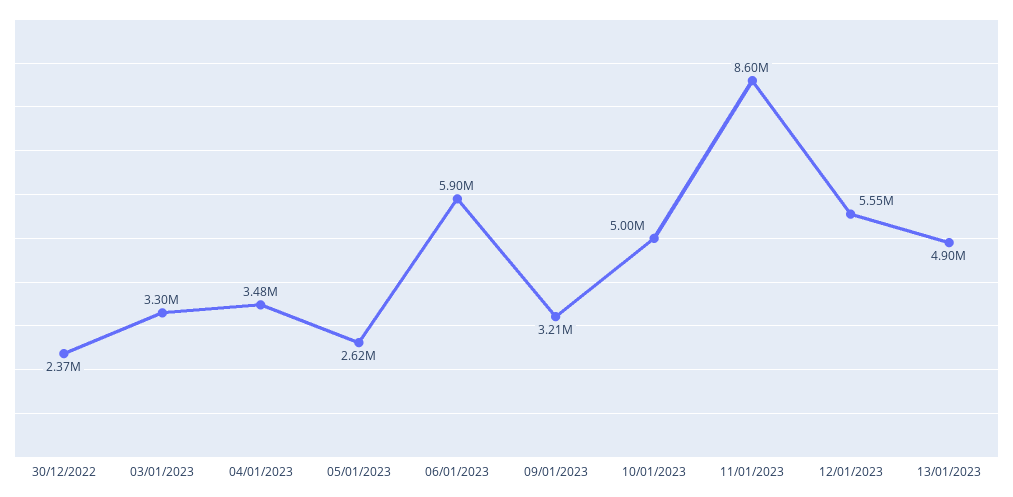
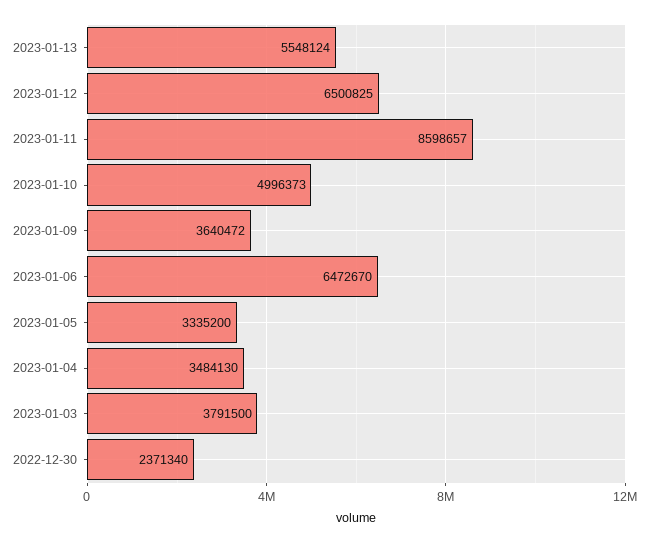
03/01/2023: 3300000 -> 3791500
05/01/2023: 2620000 -> 3335200
06/01/2023: 5900000 -> 6472670
09/01/2023: 3210000 -> 3640472
12/01/2023: 5550000 -> 6500825
13/01/2023: 4900000 -> 5548124

